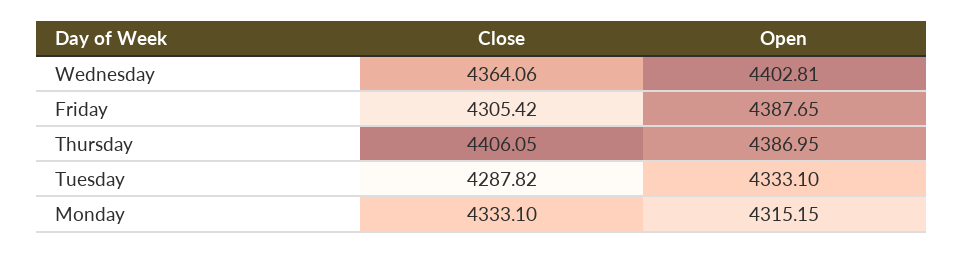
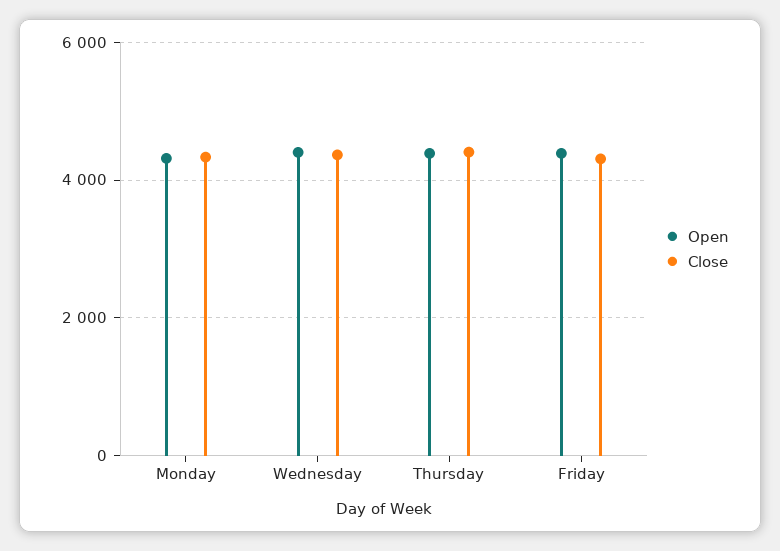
Close, Tuesday: 4287.82 -> none
Open, Tuesday: 4333.1 -> none

